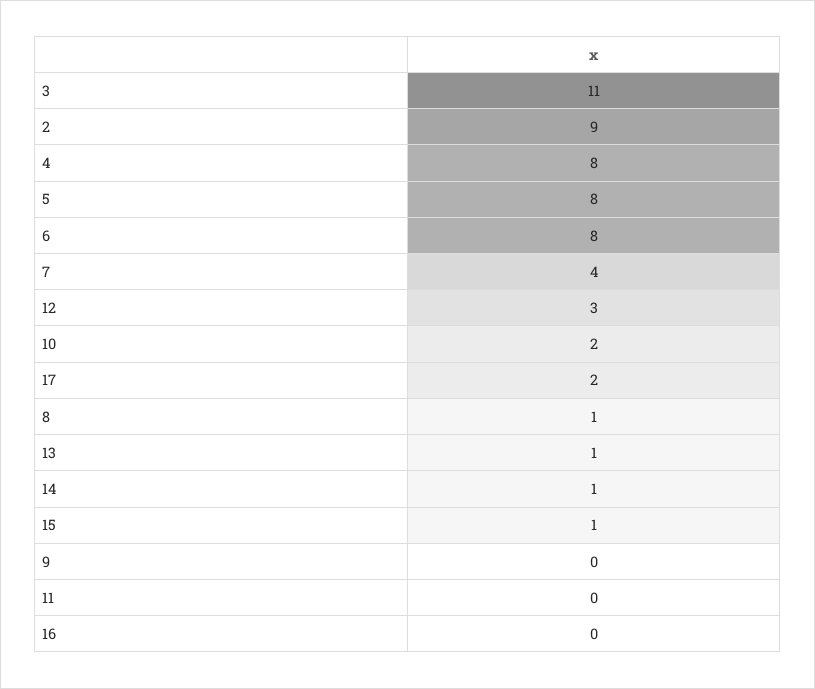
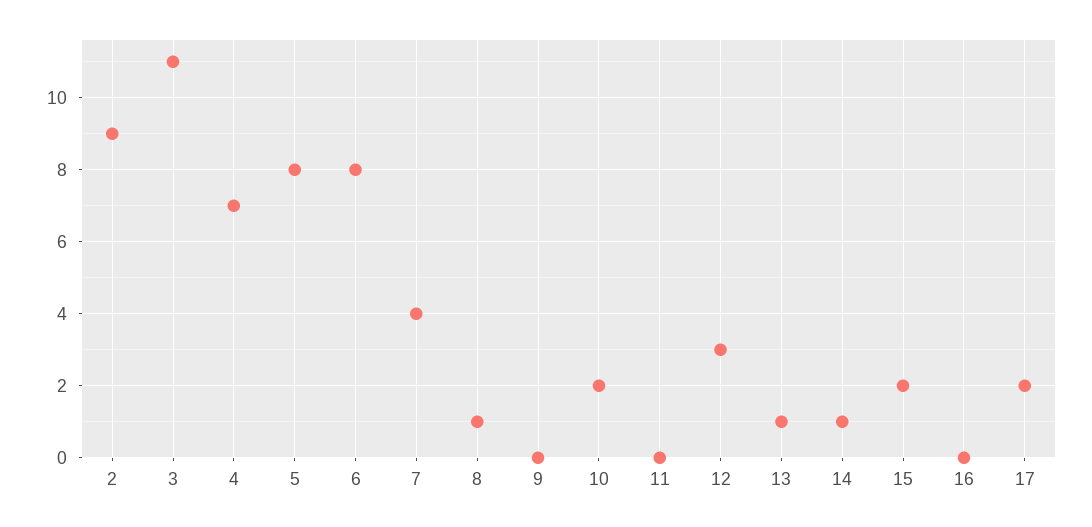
4: 8 -> 7
15: 1 -> 2

